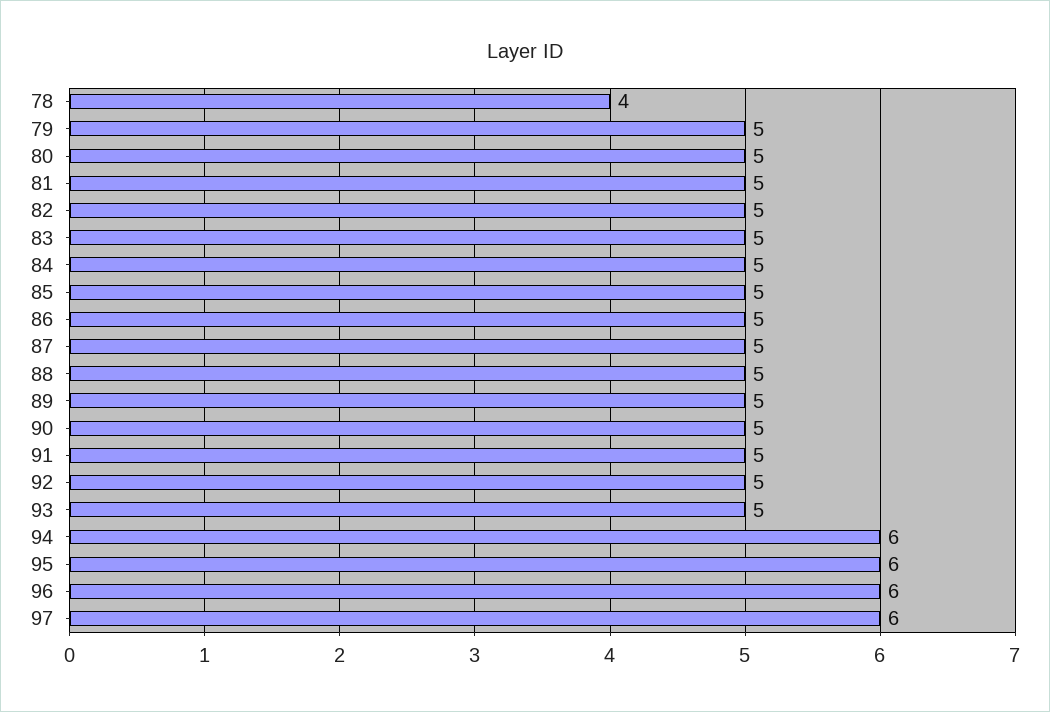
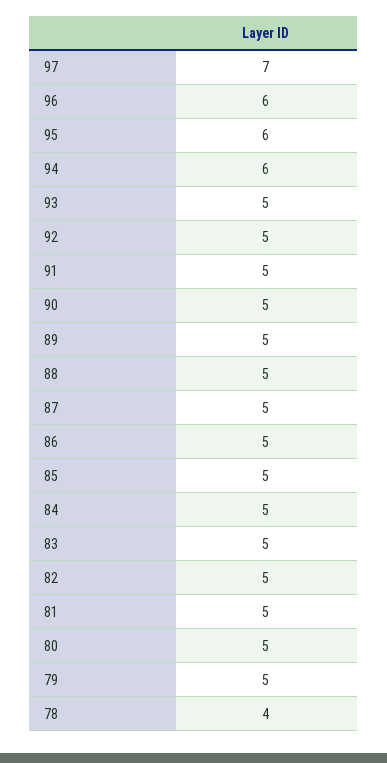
97: 6 -> 7

